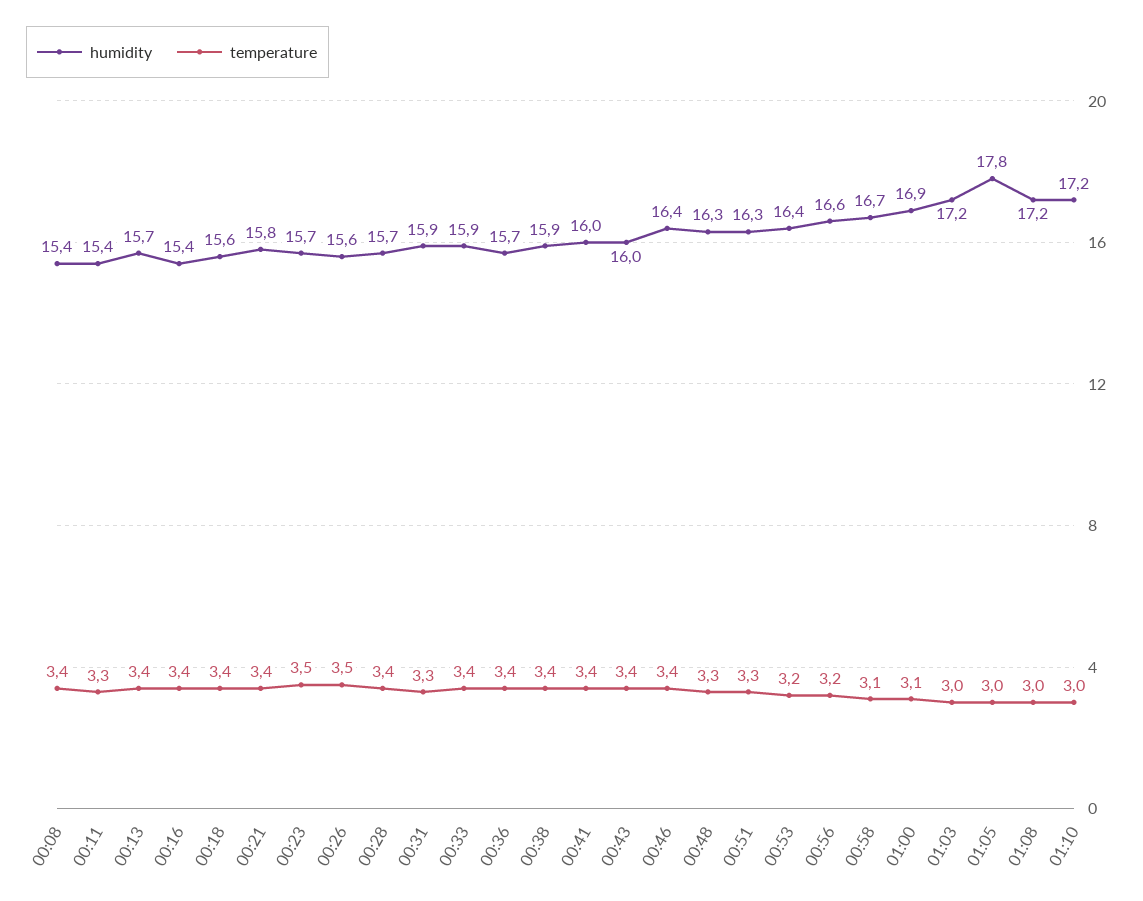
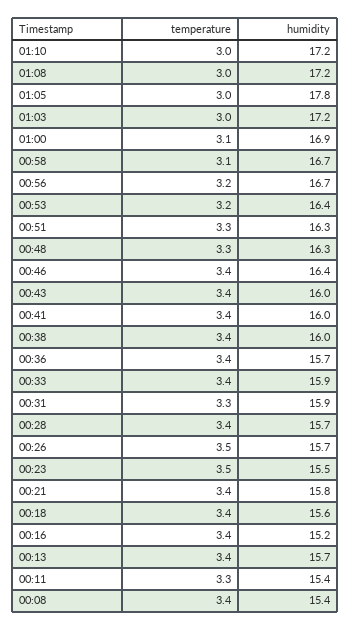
humidity, 00:16: 15.4 -> 15.2
humidity, 00:23: 15.7 -> 15.5
humidity, 00:26: 15.6 -> 15.7
humidity, 00:38: 15.9 -> 16
humidity, 00:56: 16.6 -> 16.7

